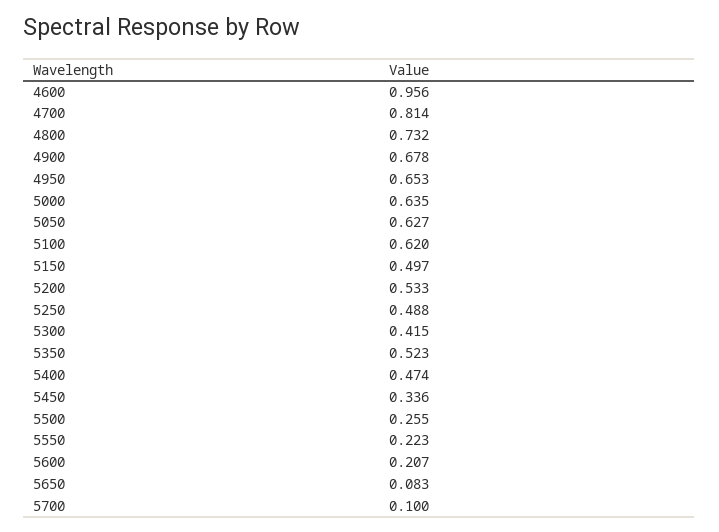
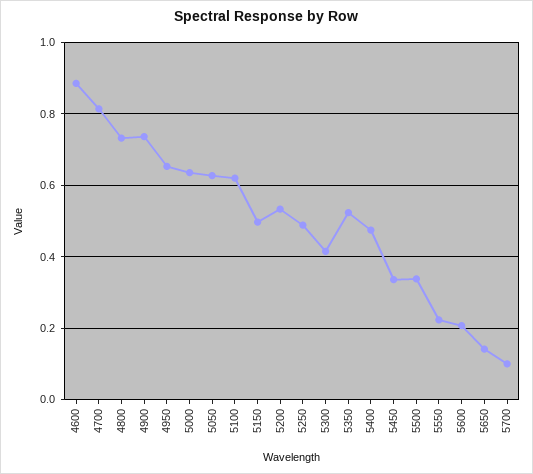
4600: 0.956 -> 0.88
4900: 0.678 -> 0.74
5500: 0.255 -> 0.34
5650: 0.083 -> 0.14

